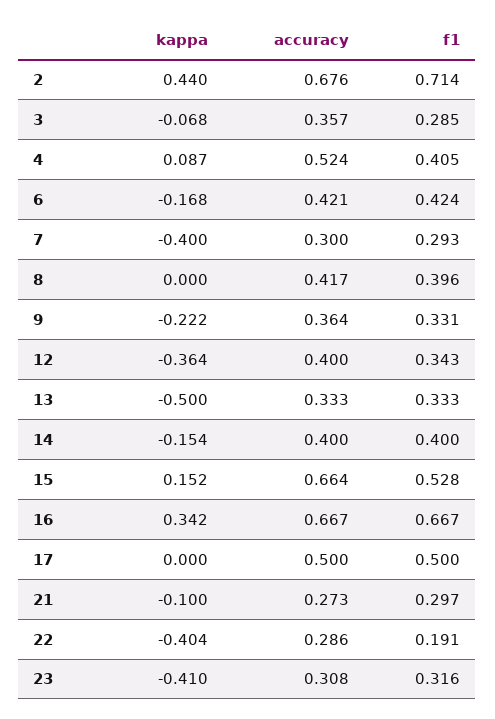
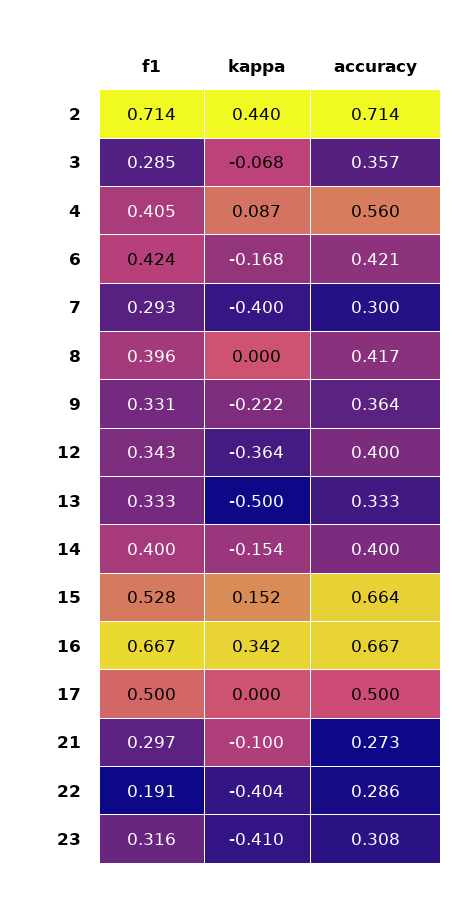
accuracy, 2: 0.676 -> 0.714
accuracy, 4: 0.524 -> 0.56

